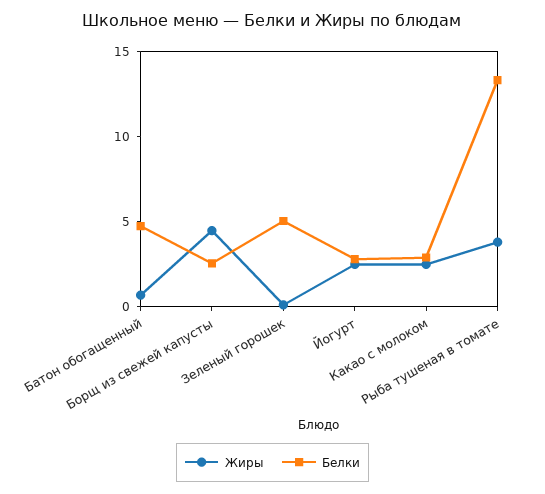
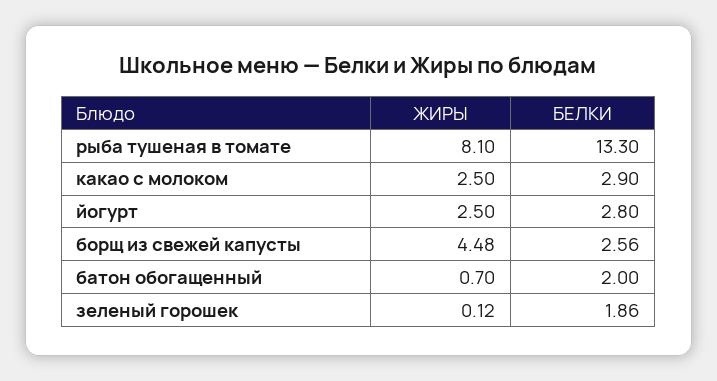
Белки, Батон обогащенный: 5 -> 2
Белки, Зеленый горошек: 5 -> 1.86
Жиры, Рыба тушеная в томате: 4 -> 8.1

